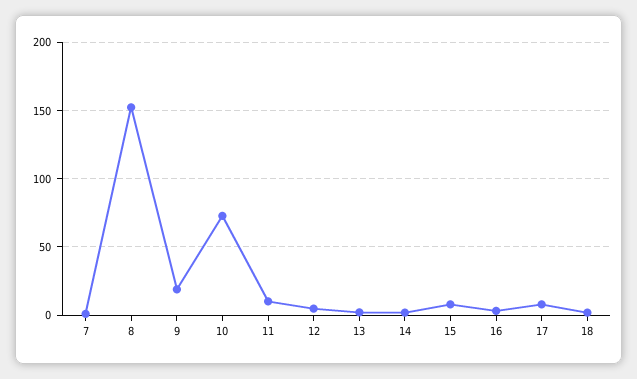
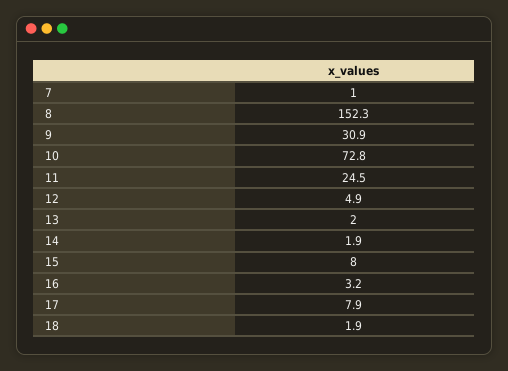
9: 20 -> 30.9
11: 10 -> 24.5

